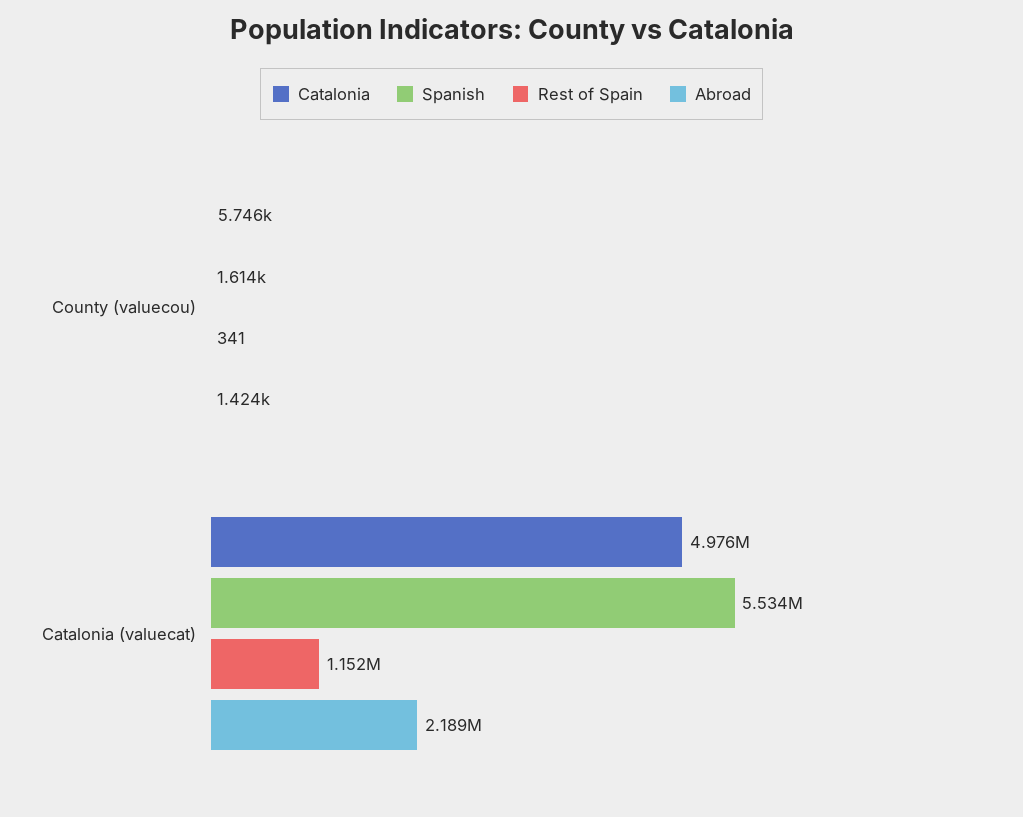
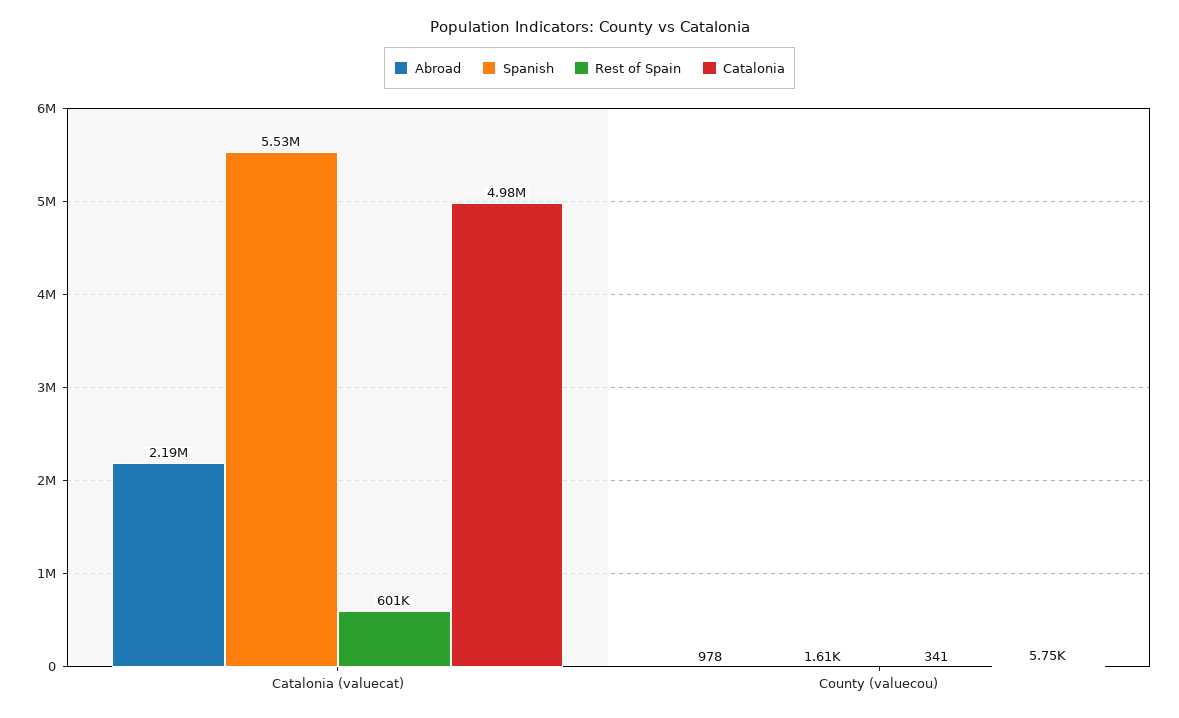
Abroad, County (valuecou): 1424 -> 978
Rest of Spain, Catalonia (valuecat): 1152000 -> 601000

